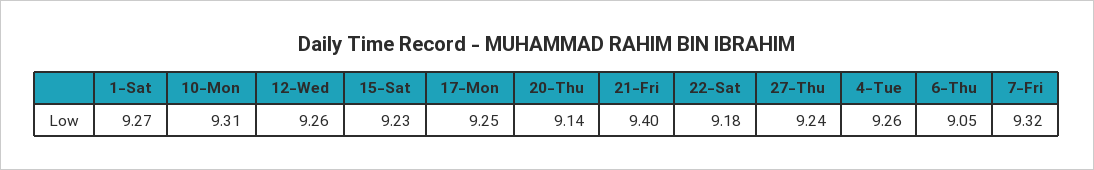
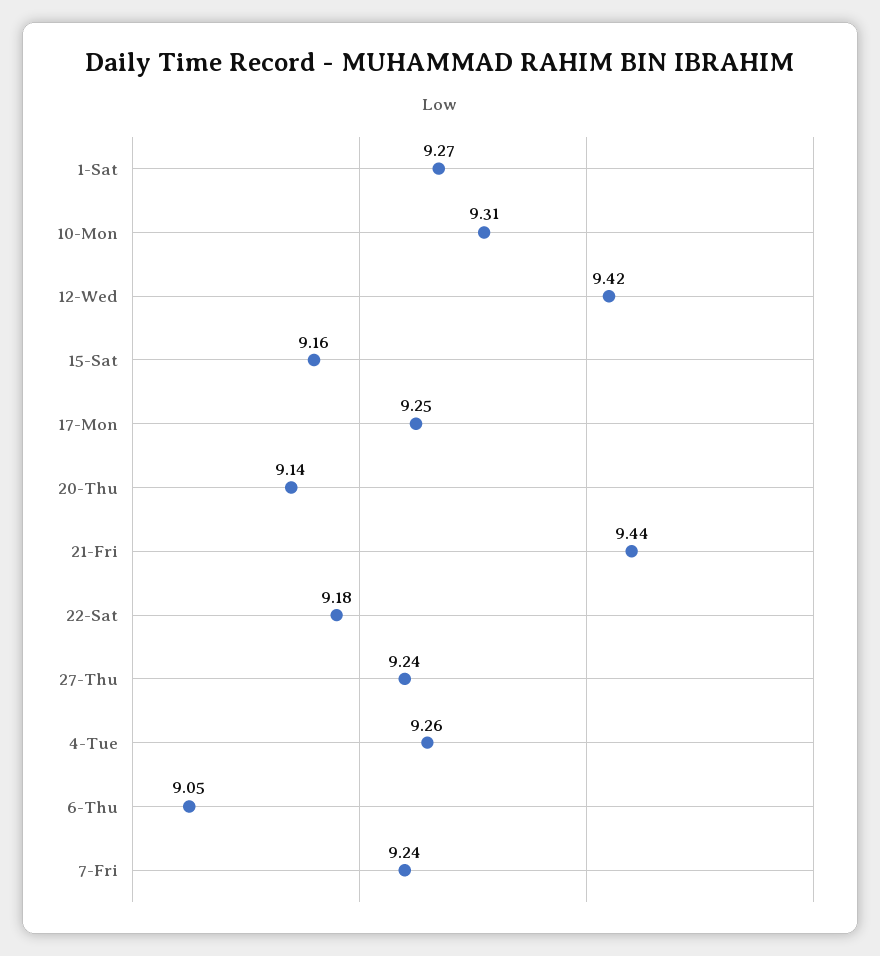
12-Wed: 9.26 -> 9.42
15-Sat: 9.23 -> 9.16
21-Fri: 9.4 -> 9.44
7-Fri: 9.32 -> 9.24

